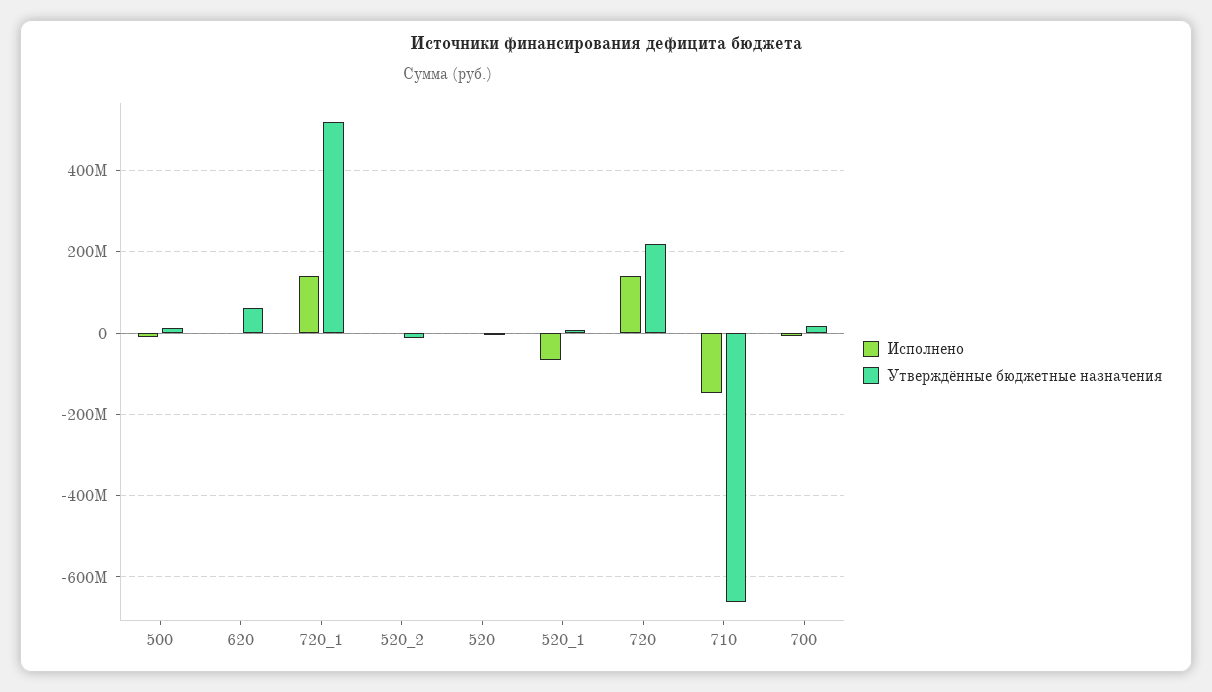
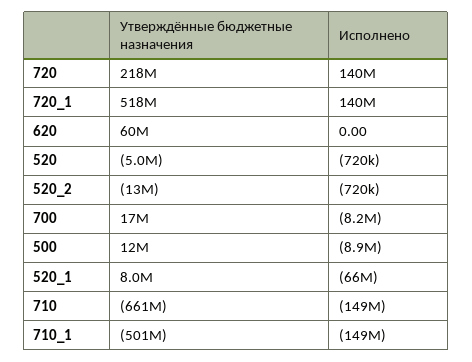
Утверждённые бюджетные назначения, 710_1: none -> -501000000
Исполнено, 710_1: none -> -149000000

